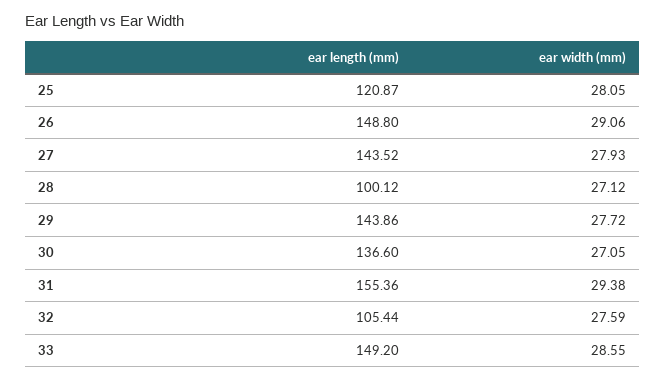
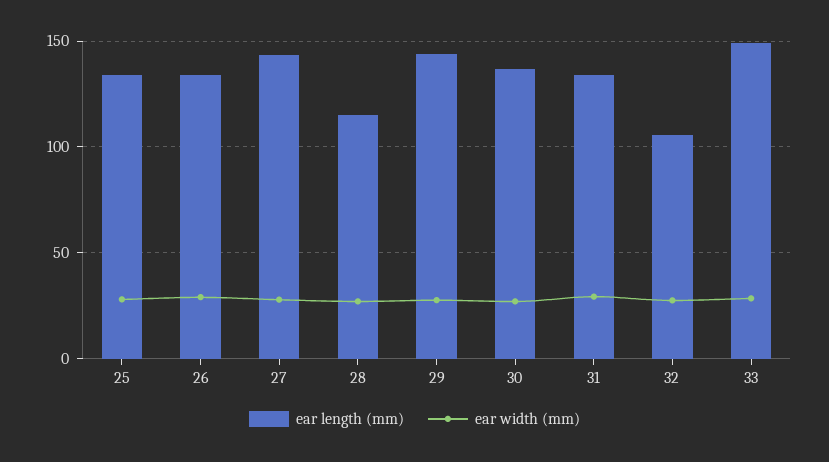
ear length (mm), 25: 120.87 -> 135
ear length (mm), 26: 148.8 -> 135
ear length (mm), 28: 100.12 -> 115
ear length (mm), 31: 155.36 -> 135

